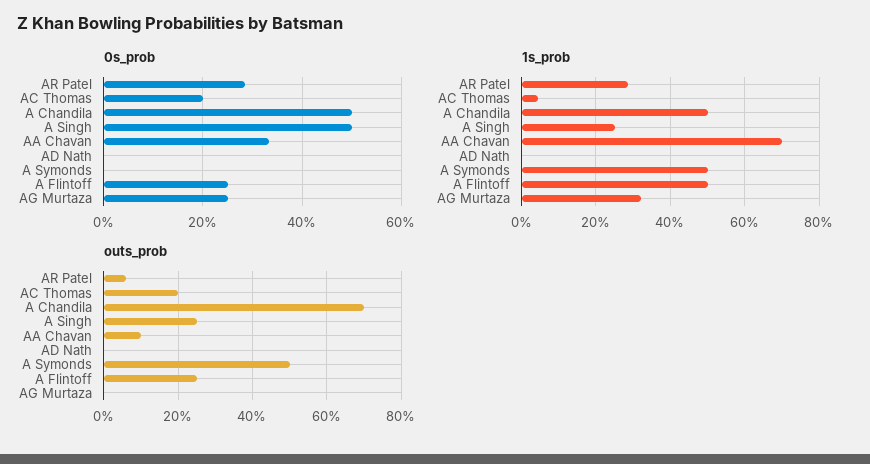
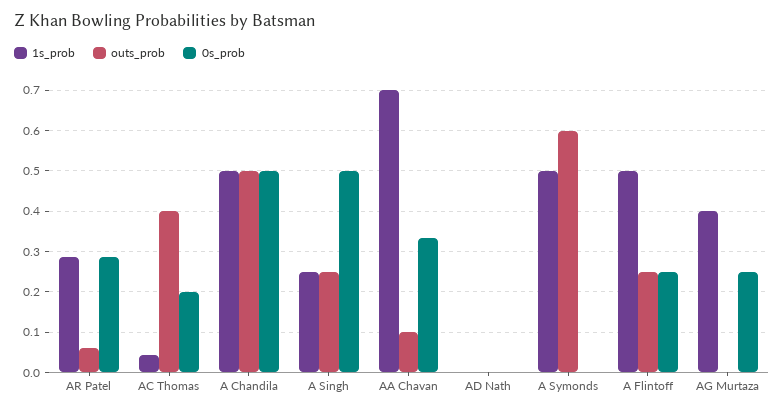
1s_prob, AG Murtaza: 0.32 -> 0.4
outs_prob, AC Thomas: 0.2 -> 0.4
outs_prob, A Chandila: 0.7 -> 0.5
outs_prob, A Symonds: 0.5 -> 0.6

